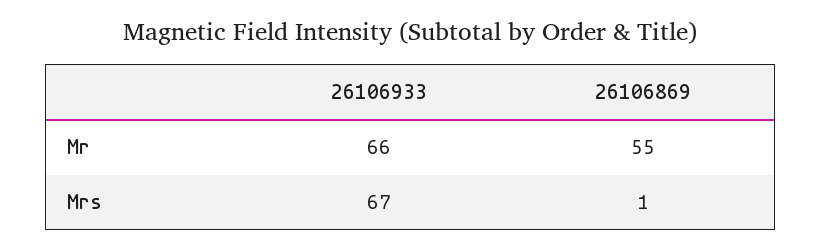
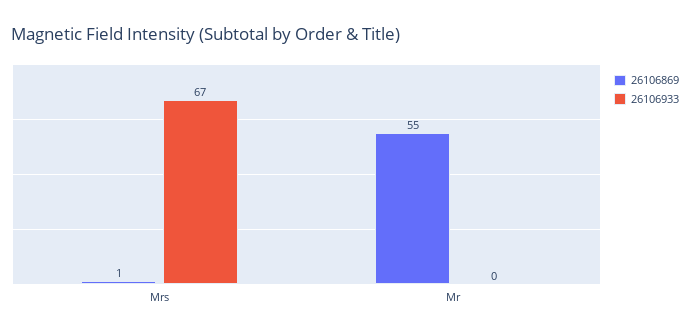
26106933, Mr: 66 -> 0

